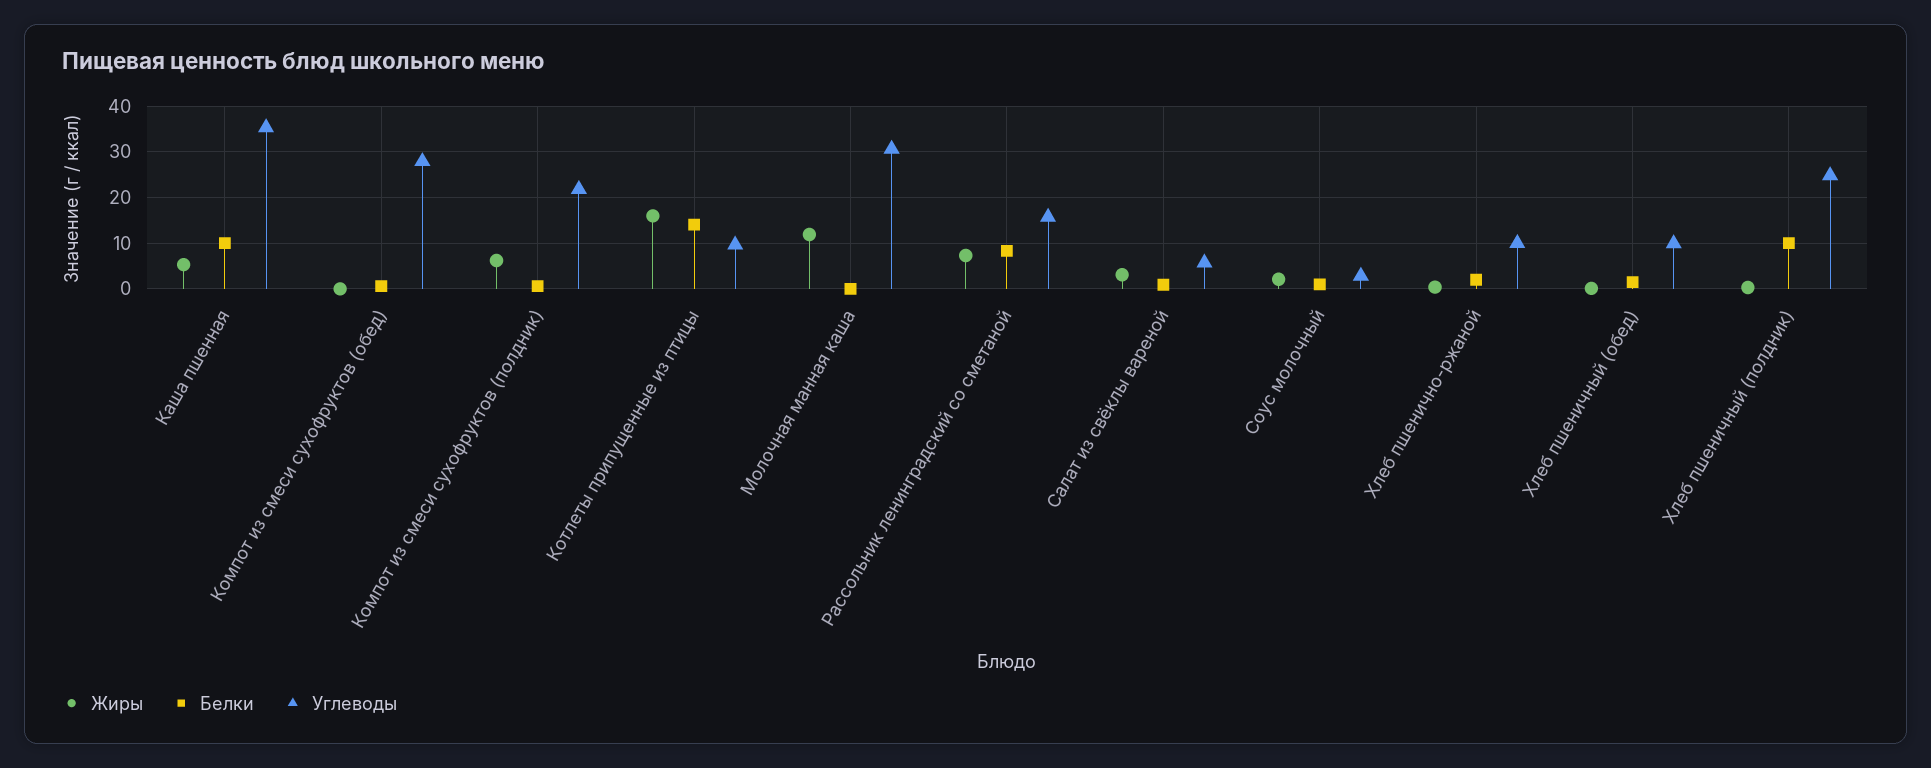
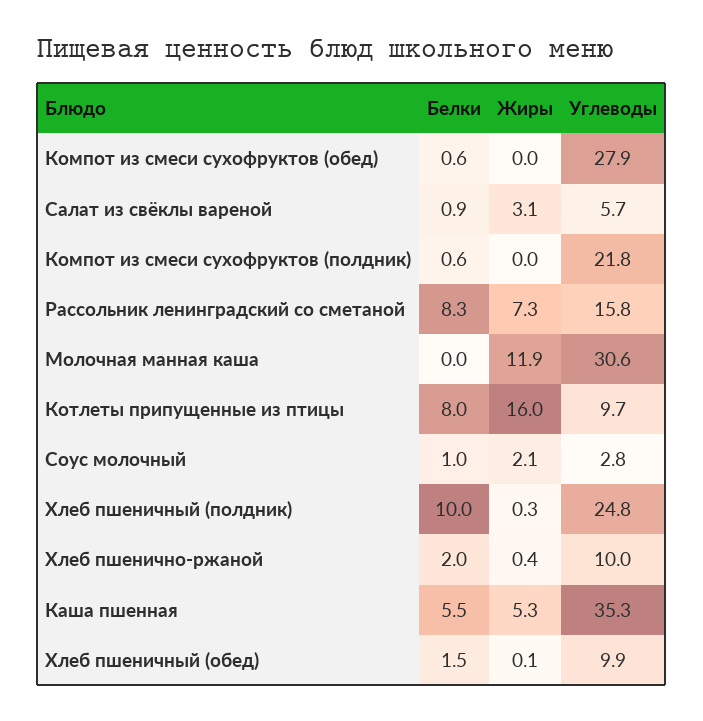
Белки, Каша пшенная: 10 -> 5.5
Жиры, Компот из смеси сухофруктов (полдник): 6 -> 0
Белки, Котлеты припущенные из птицы: 14 -> 8

